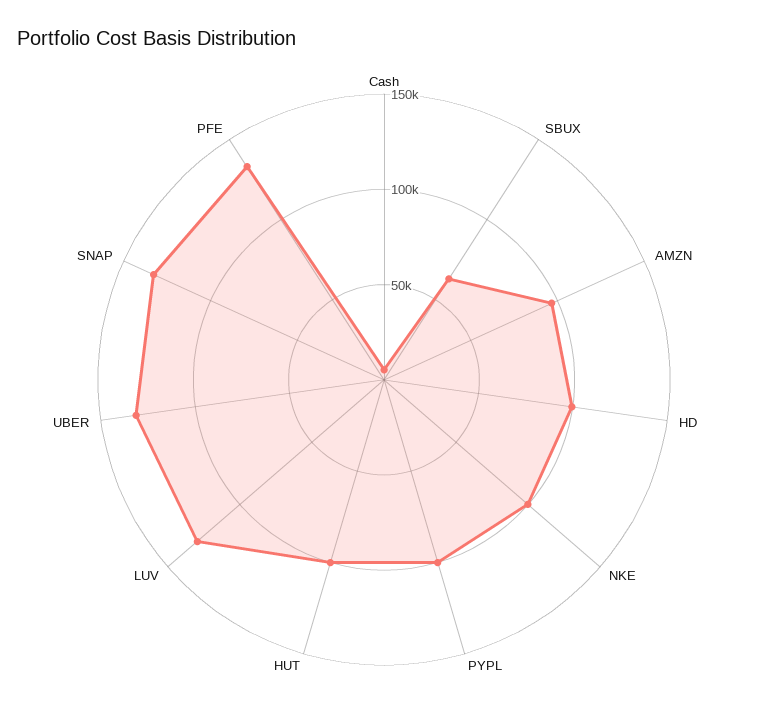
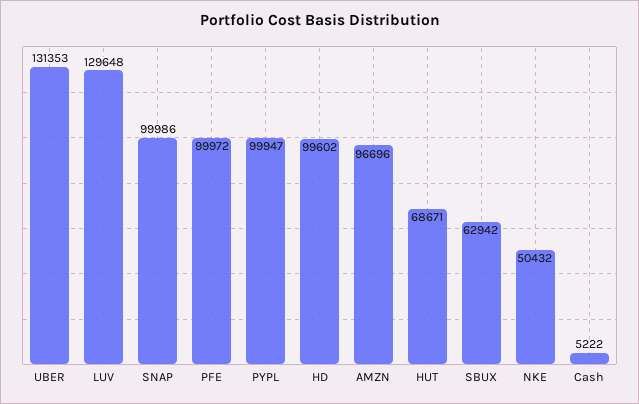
NKE: 100000 -> 50432
HUT: 100000 -> 68671
SNAP: 130000 -> 99986
PFE: 130000 -> 99972

